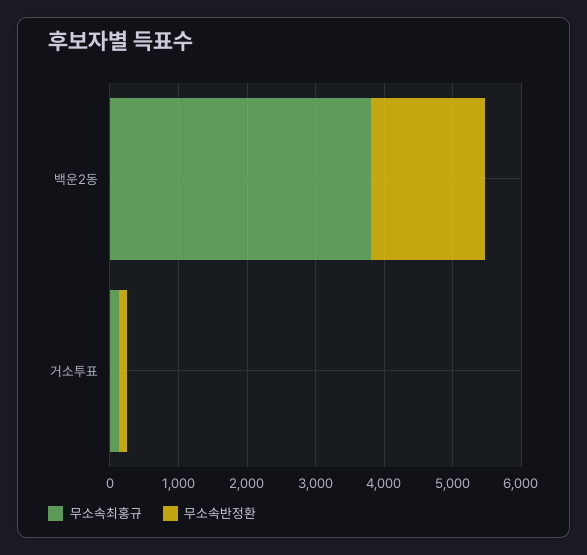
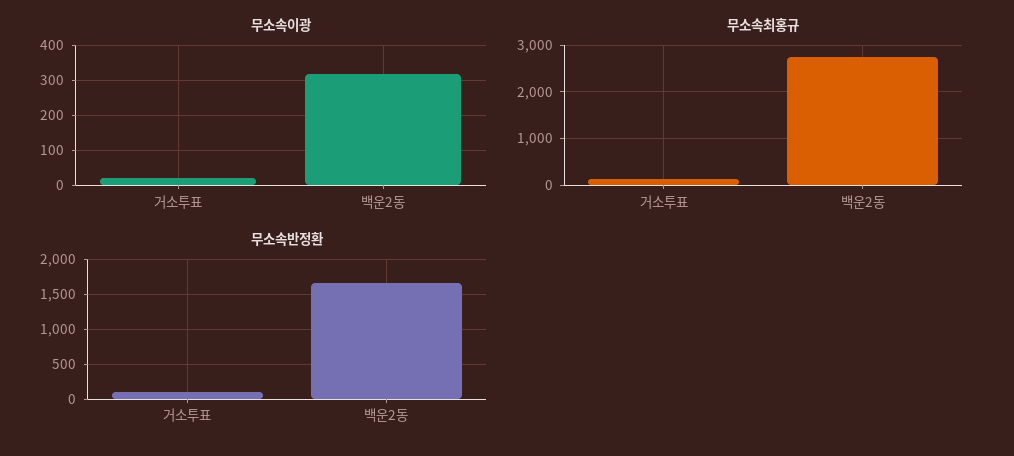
무소속최홍규, 백운2동: 3800 -> 2800
무소속이광, 거소투표: none -> 20
무소속이광, 백운2동: none -> 320

